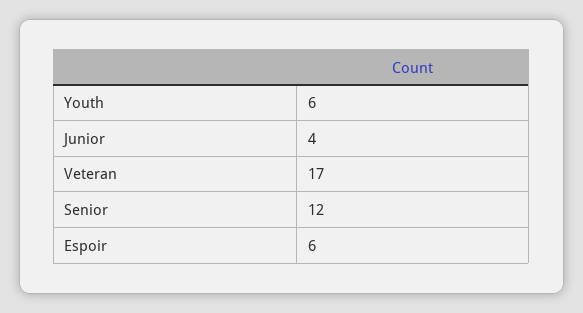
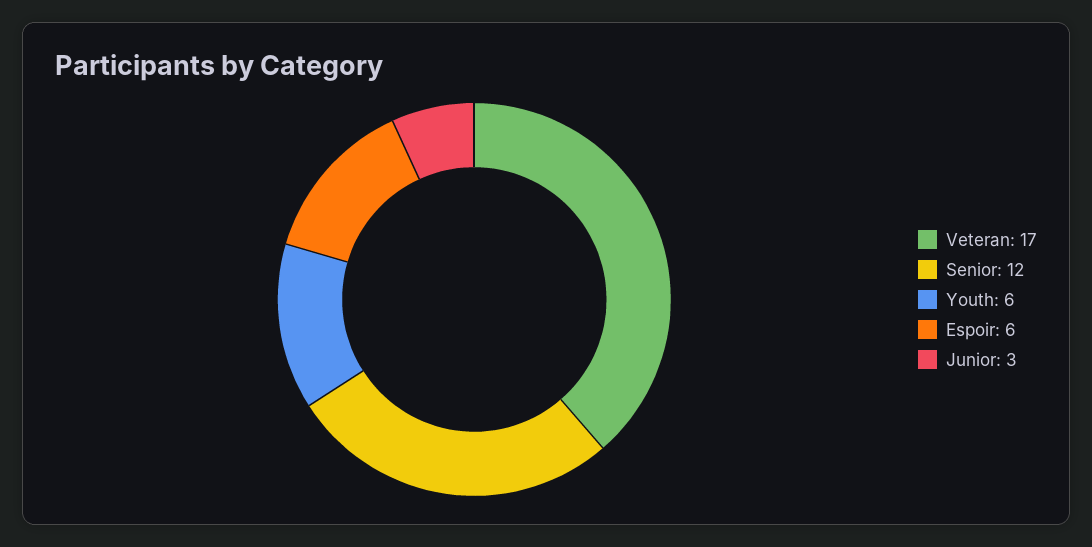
Junior: 4 -> 3

